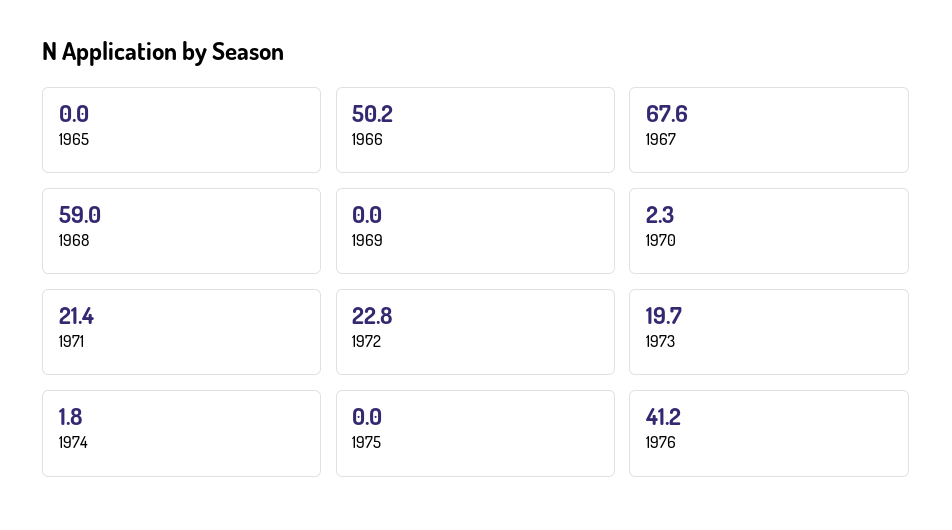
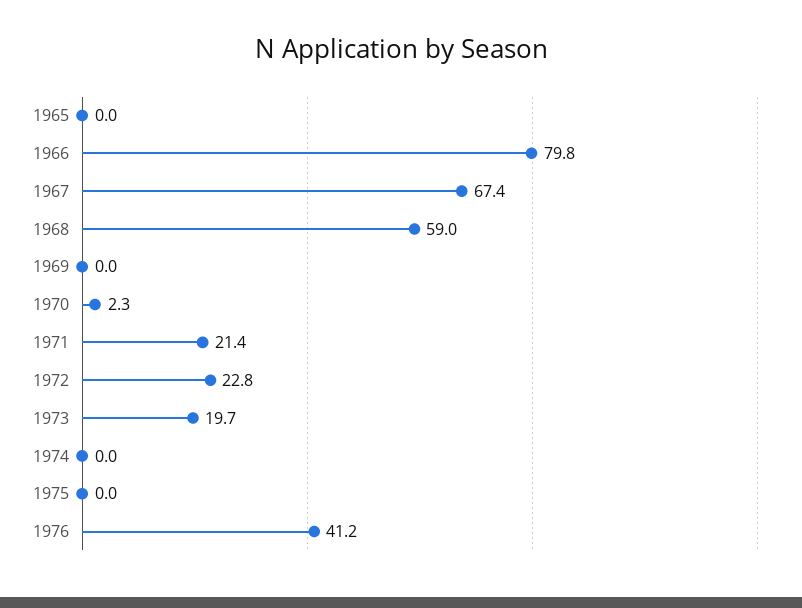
1966: 50.2 -> 79.8
1967: 67.6 -> 67.4
1974: 1.8 -> 0

